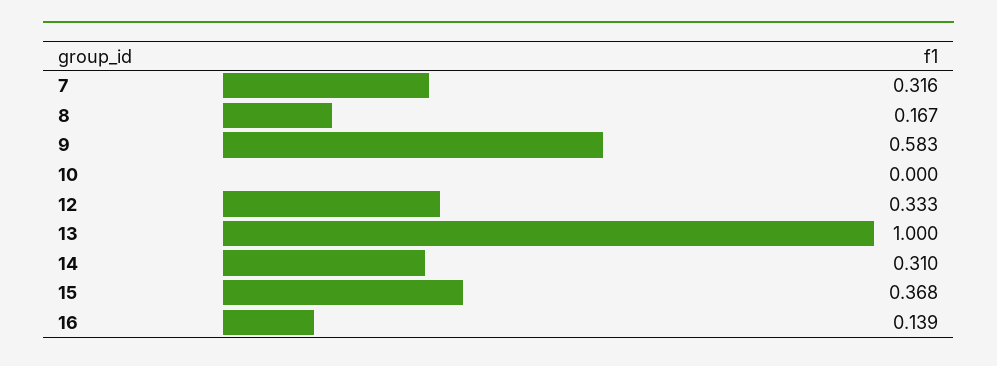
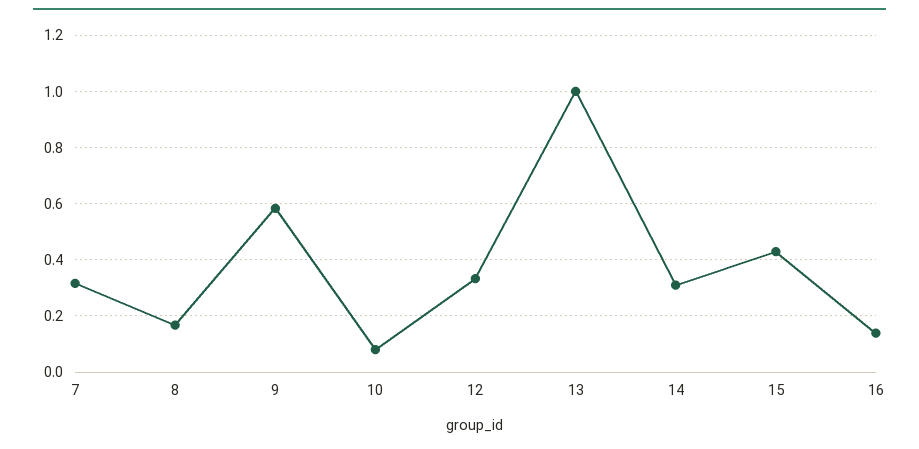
10: 0 -> 0.075
15: 0.368 -> 0.425

